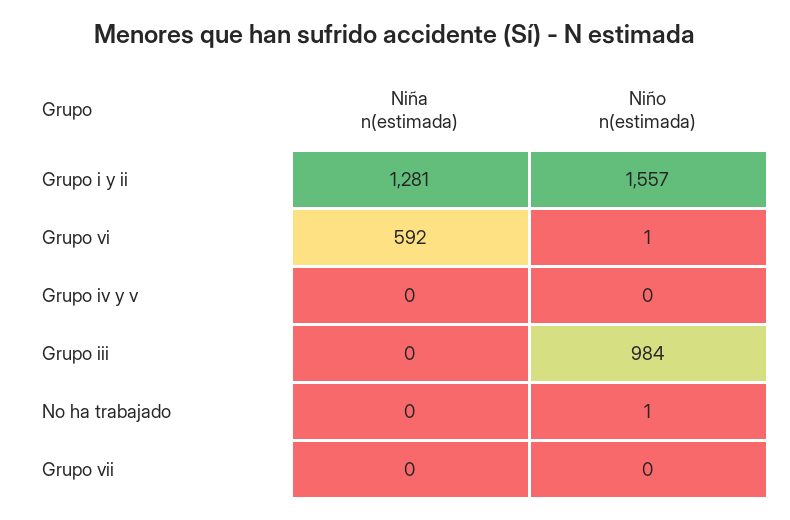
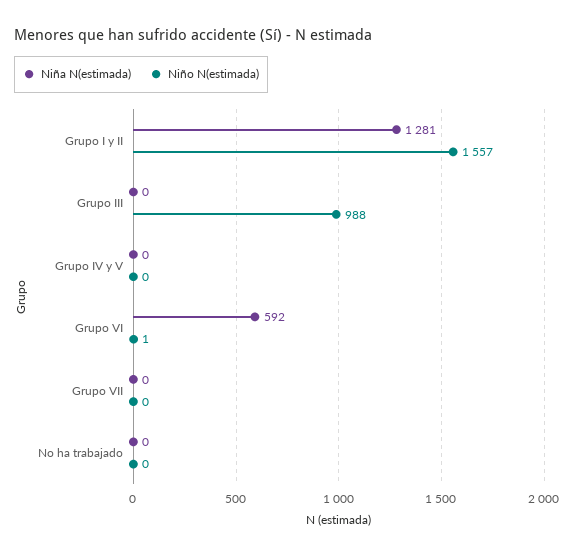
Niño n(estimada), Grupo iii: 984 -> 988
Niño n(estimada), No ha trabajado: 1 -> 0

